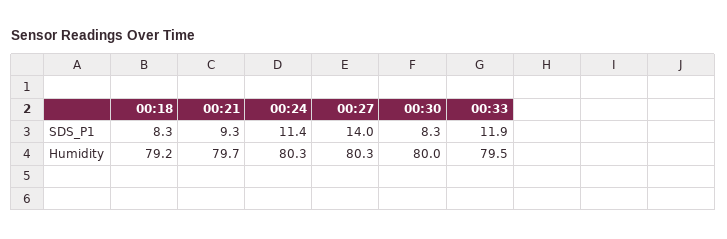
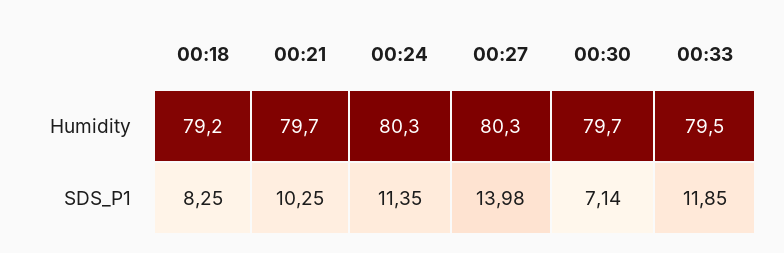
00:21, SDS_P1: 9.3 -> 10.25
00:30, SDS_P1: 8.3 -> 7.14
00:30, Humidity: 80 -> 79.7

